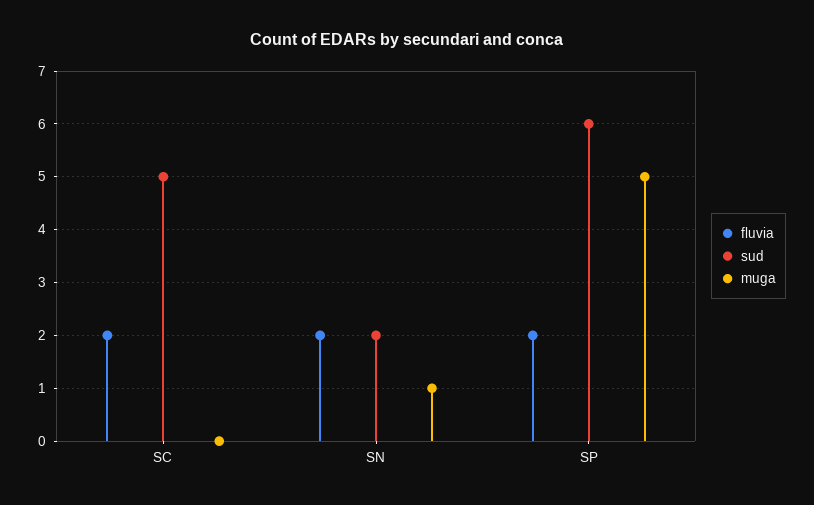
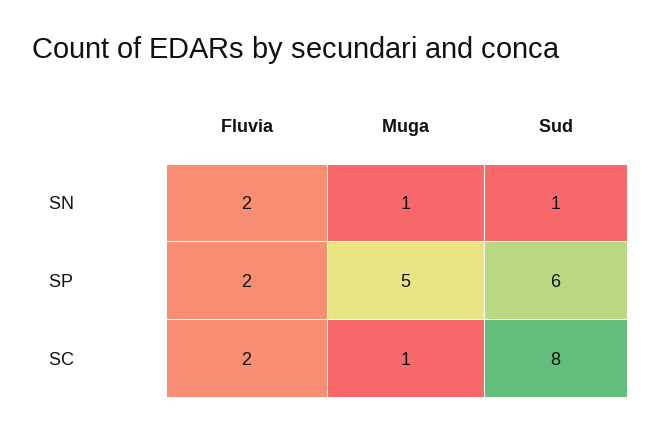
sud, SC: 5 -> 8
muga, SC: 0 -> 1
sud, SN: 2 -> 1

